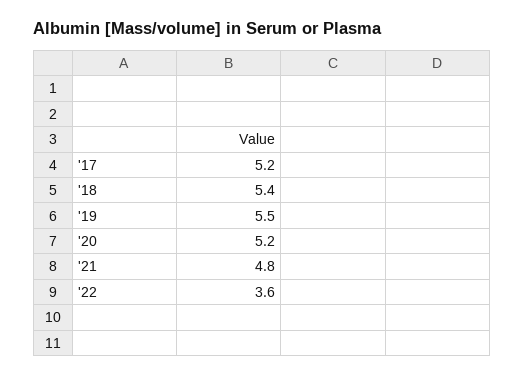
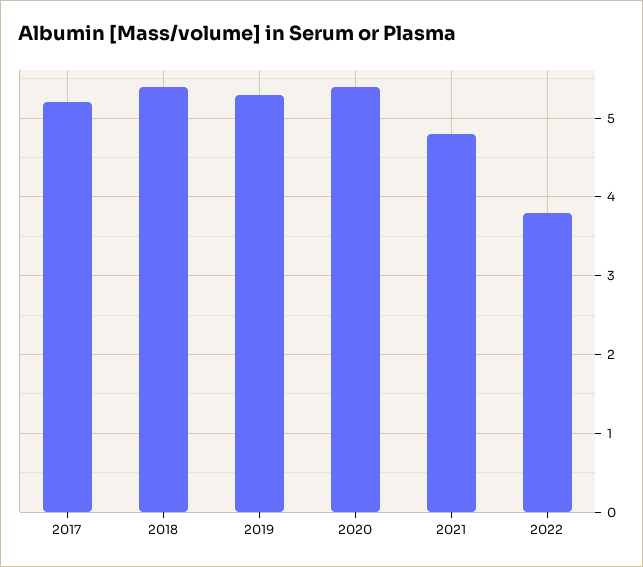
'19: 5.5 -> 5.3
'20: 5.2 -> 5.4
'22: 3.6 -> 3.8

